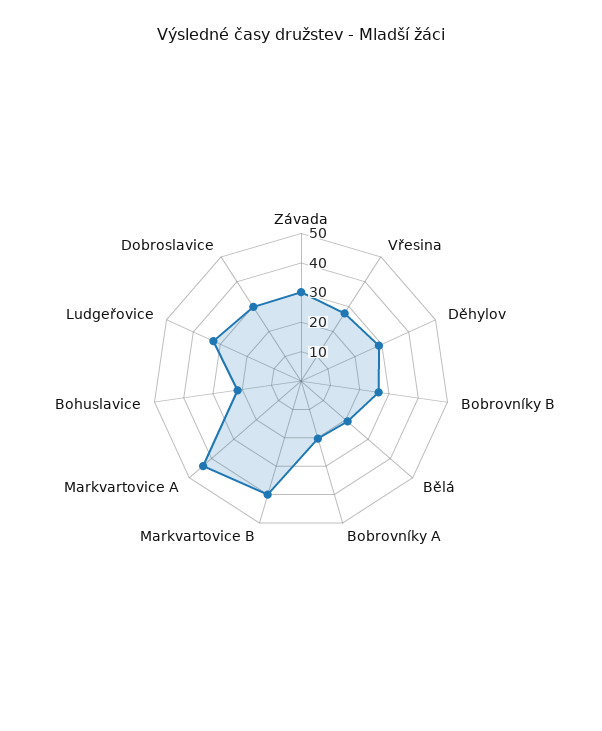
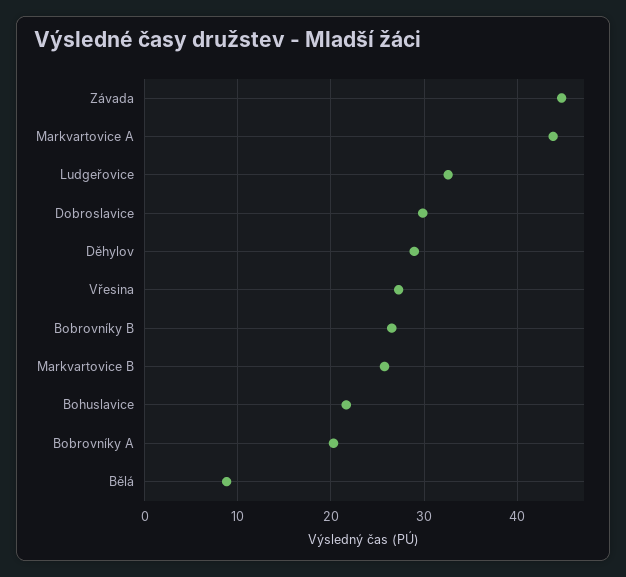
Závada: 30 -> 45
Bělá: 20 -> 9
Markvartovice B: 40 -> 26

